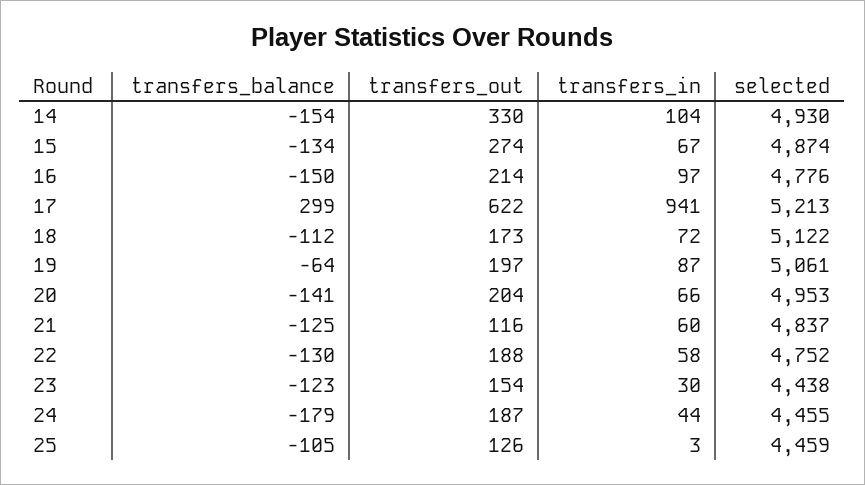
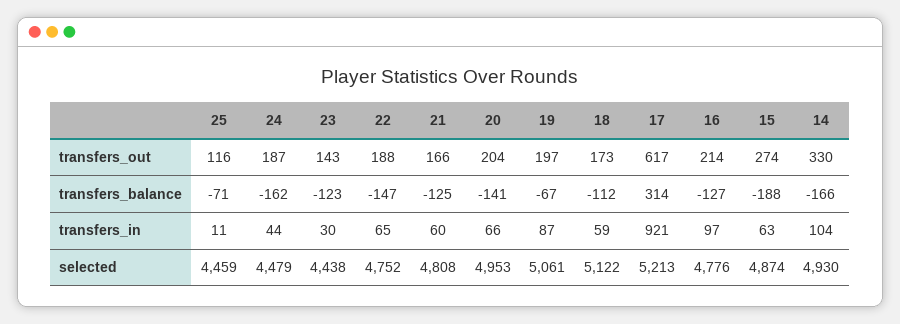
transfers_balance, 14: -154 -> -166
transfers_balance, 15: -134 -> -188
transfers_in, 15: 67 -> 63
transfers_balance, 16: -150 -> -127
transfers_balance, 17: 299 -> 314
transfers_out, 17: 622 -> 617
transfers_in, 17: 941 -> 921
transfers_in, 18: 72 -> 59
transfers_balance, 19: -64 -> -67
transfers_out, 21: 116 -> 166
selected, 21: 4837 -> 4808
transfers_balance, 22: -130 -> -147
transfers_in, 22: 58 -> 65
transfers_out, 23: 154 -> 143
transfers_balance, 24: -179 -> -162
selected, 24: 4455 -> 4479
transfers_balance, 25: -105 -> -71
transfers_out, 25: 126 -> 116
transfers_in, 25: 3 -> 11

